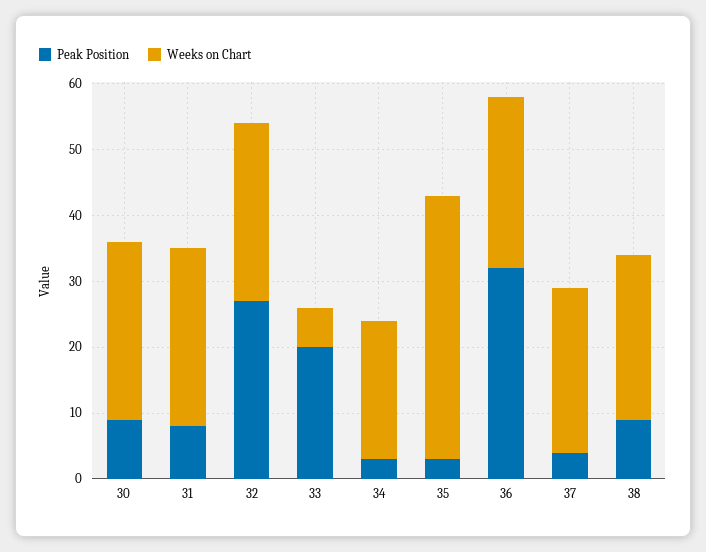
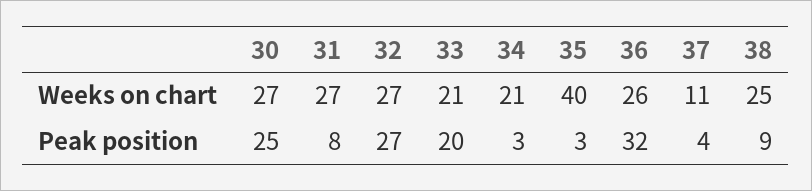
Peak Position, 30: 10 -> 25
Weeks on Chart, 33: 5 -> 21
Weeks on Chart, 37: 25 -> 11

